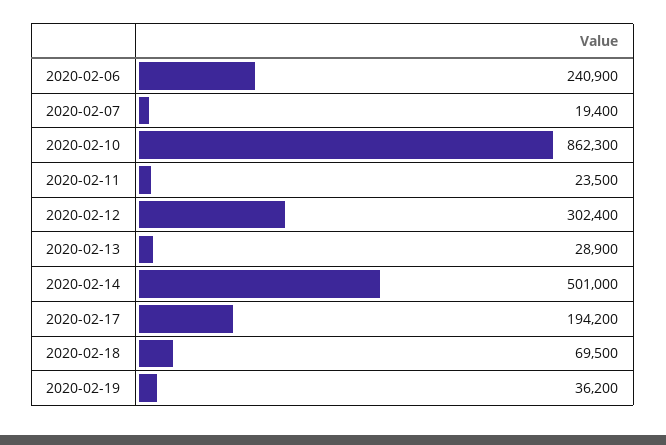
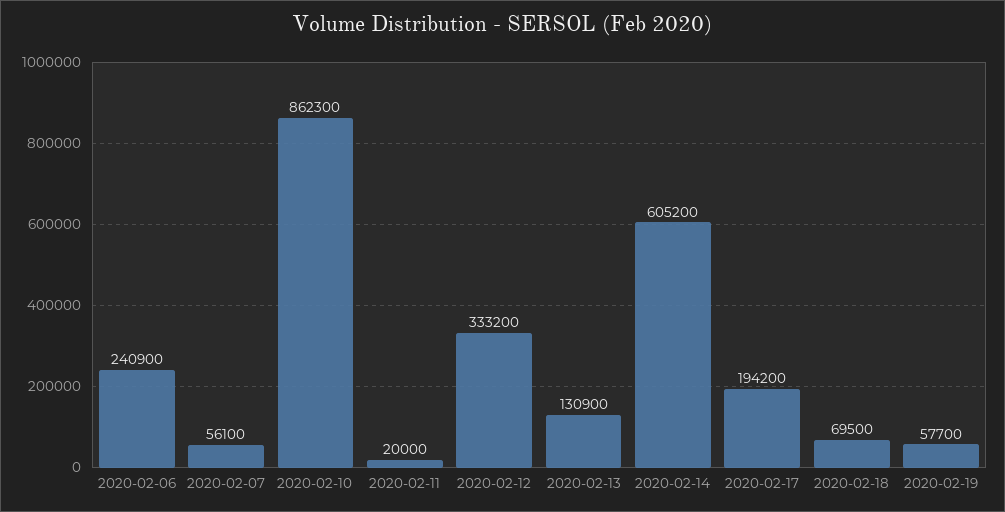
2020-02-07: 19400 -> 56100
2020-02-11: 23500 -> 20000
2020-02-12: 302400 -> 333200
2020-02-13: 28900 -> 130900
2020-02-14: 501000 -> 605200
2020-02-19: 36200 -> 57700

